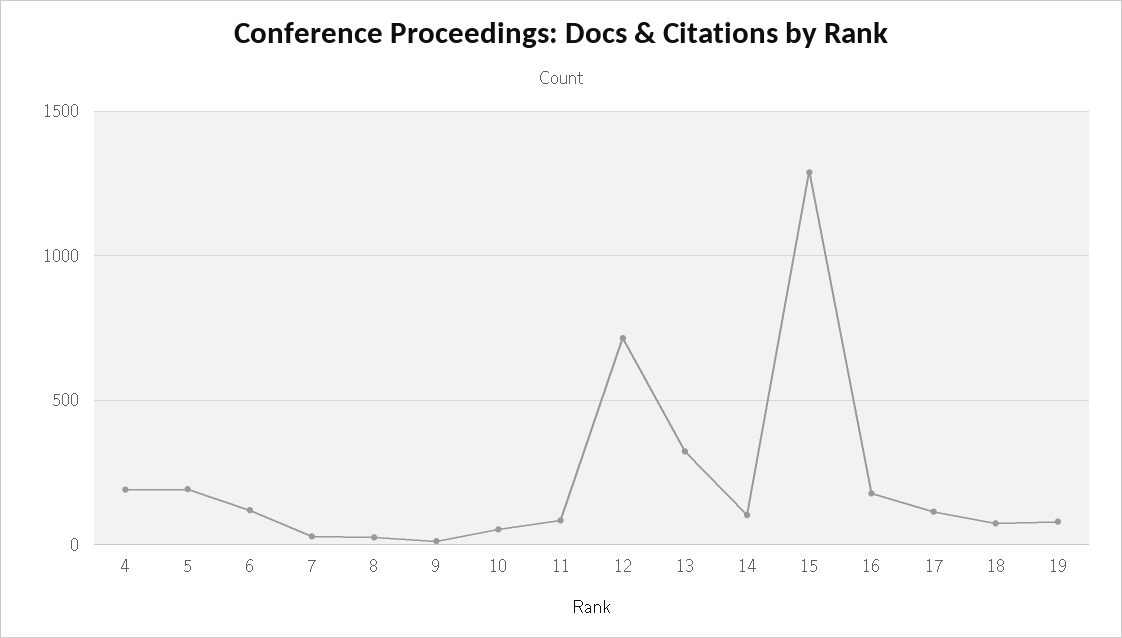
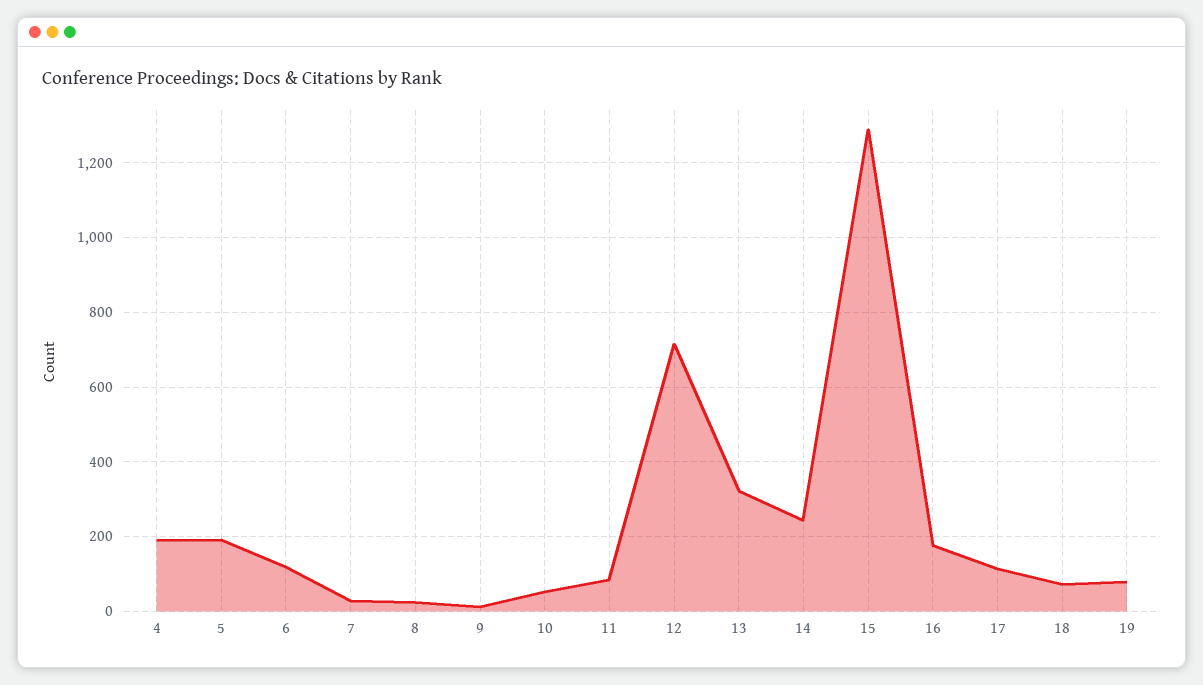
14: 100 -> 240

